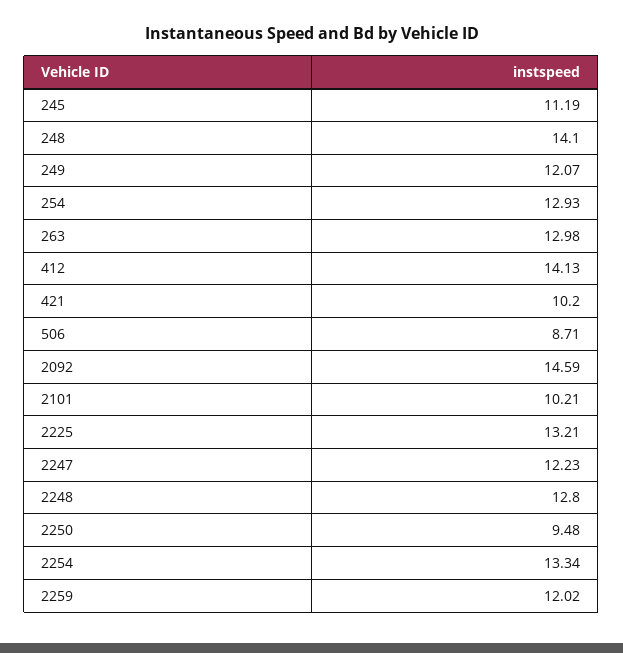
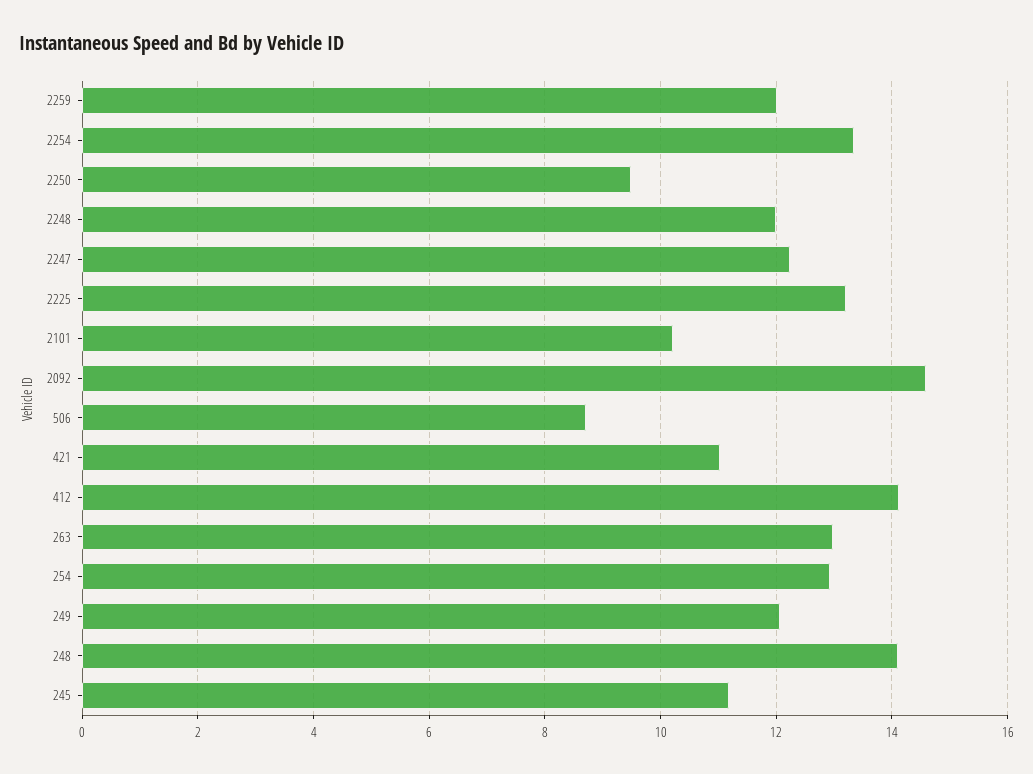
421: 10.2 -> 11
2248: 12.8 -> 12

